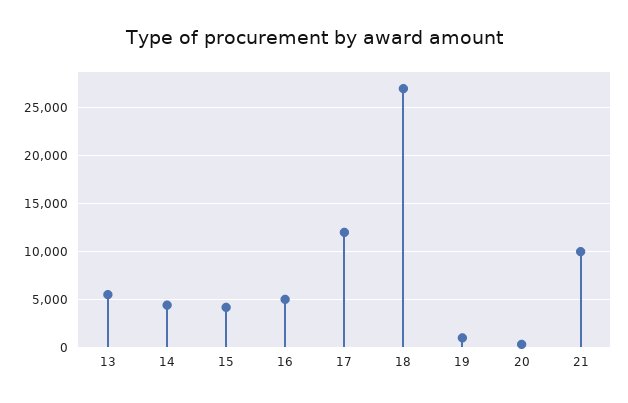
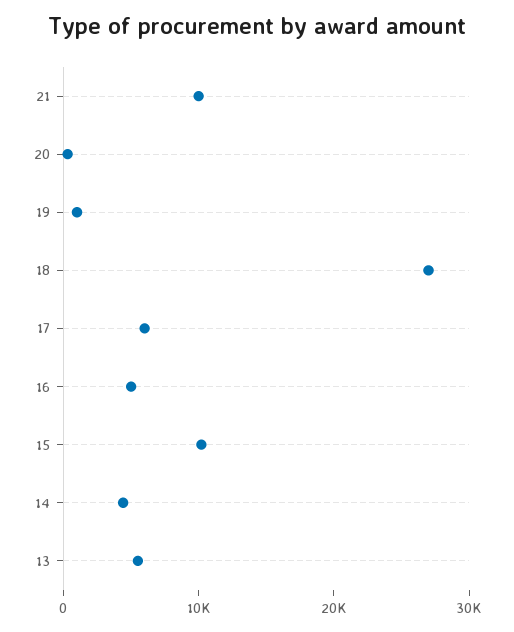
15: 4000 -> 10000
17: 12000 -> 6000

